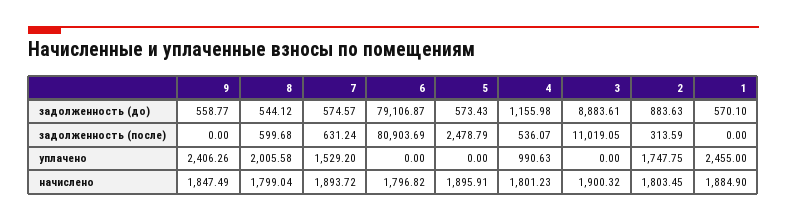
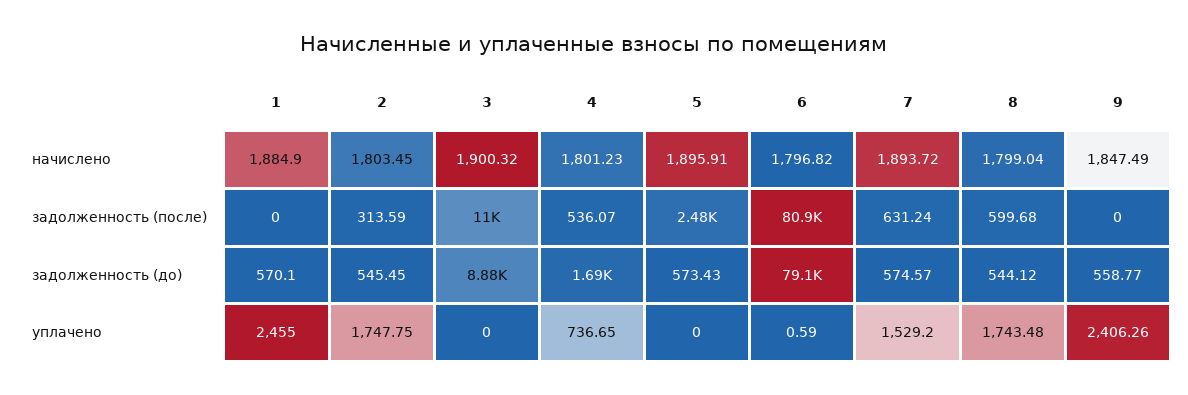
4, задолженность (до): 1155.98 -> 1690
2, задолженность (до): 883.63 -> 545.45
8, уплачено: 2005.58 -> 1743.48
6, уплачено: 0 -> 0.59
4, уплачено: 990.63 -> 736.65

